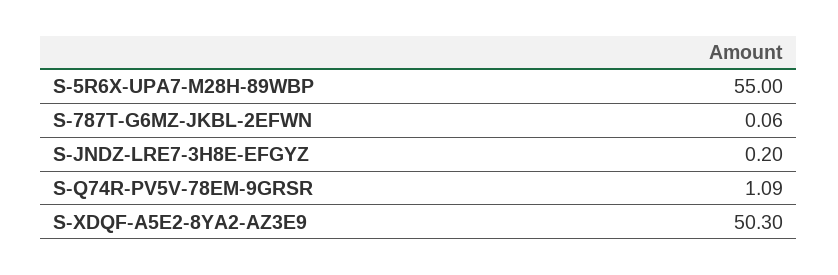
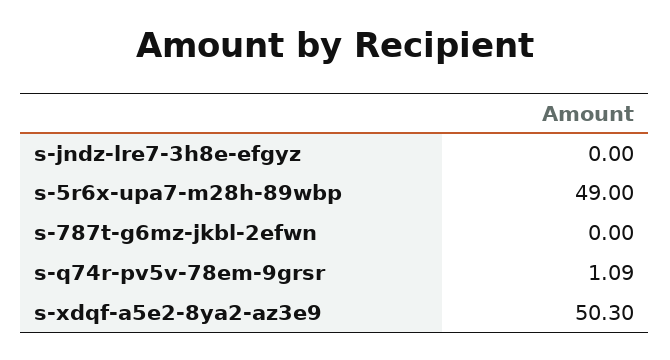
S-5R6X-UPA7-M28H-89WBP: 55 -> 49
S-787T-G6MZ-JKBL-2EFWN: 0.06 -> 0
S-JNDZ-LRE7-3H8E-EFGYZ: 0.2 -> 0

